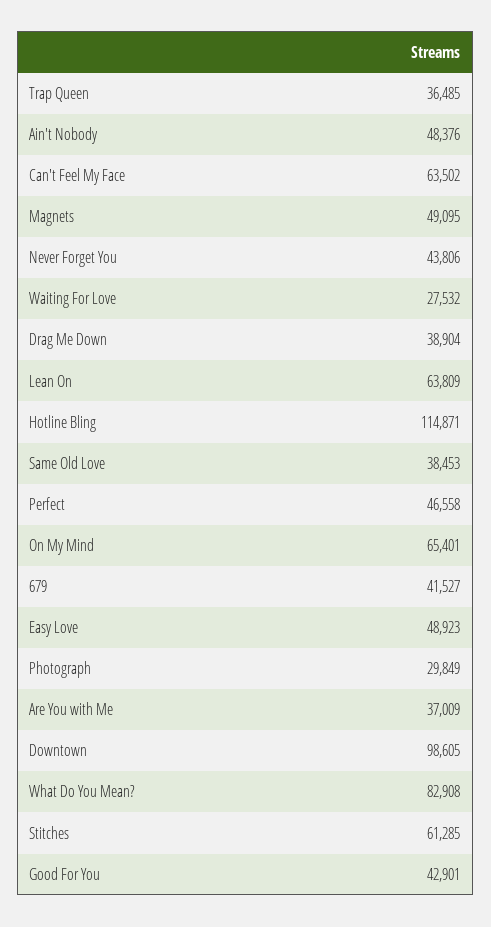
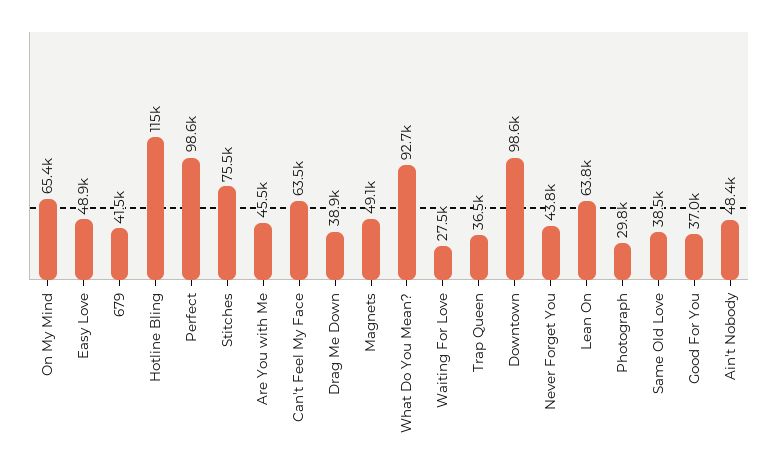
Perfect: 46558 -> 98600
Are You with Me: 37009 -> 45500
What Do You Mean?: 82908 -> 92700
Stitches: 61285 -> 75500
Good For You: 42901 -> 37000

